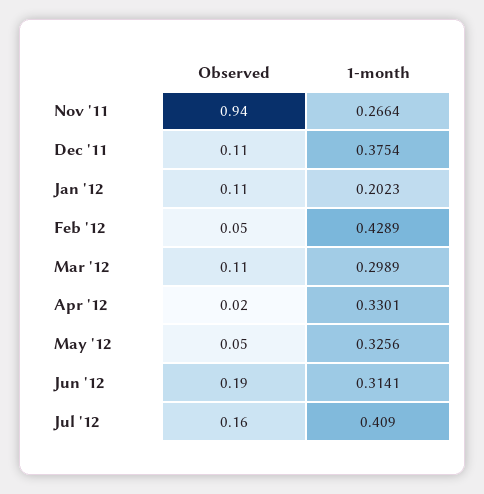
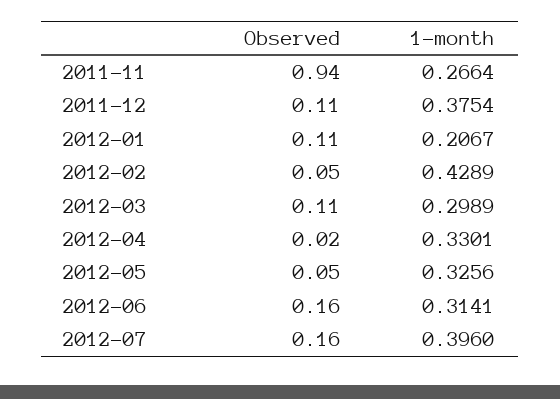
1-month, Jan '12: 0.2023 -> 0.2067
Observed, Jun '12: 0.19 -> 0.16
1-month, Jul '12: 0.409 -> 0.396

